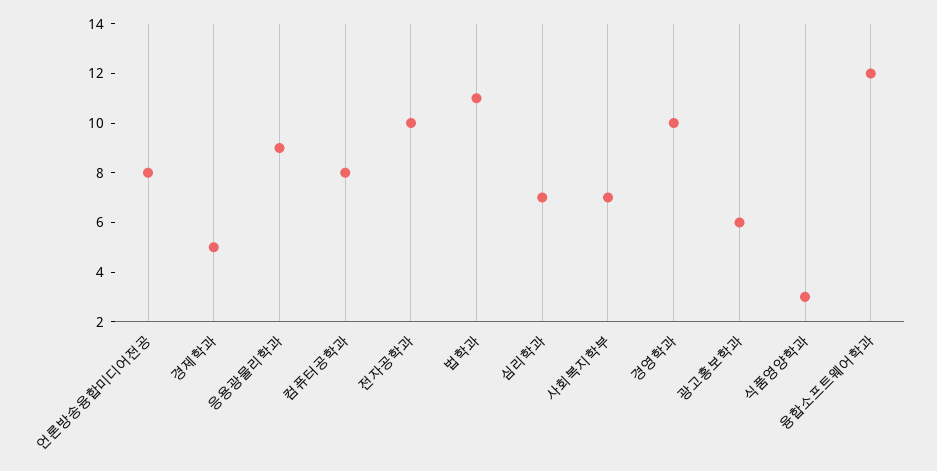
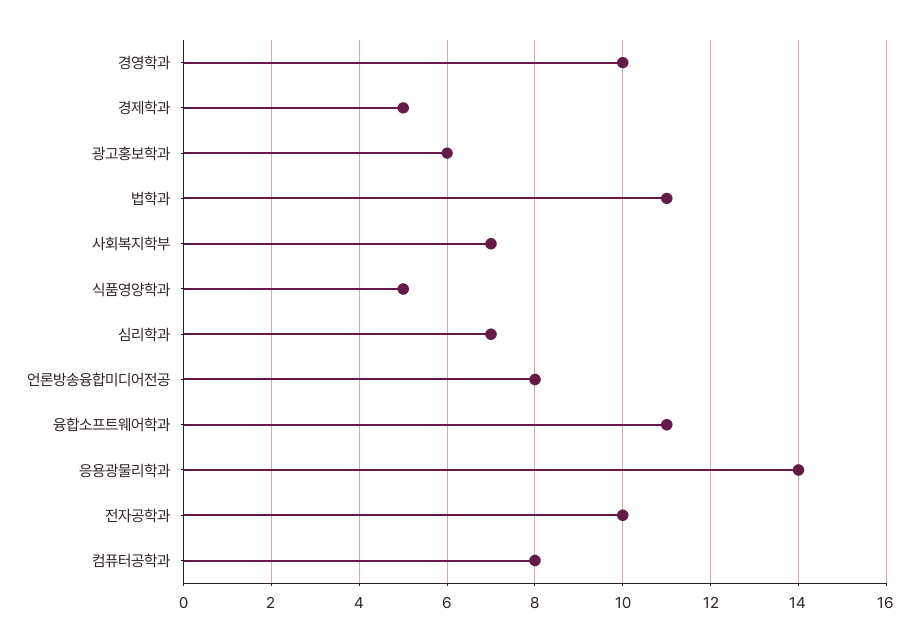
응용광물리학과: 9 -> 14
식품영양학과: 3 -> 5
융합소프트웨어학과: 12 -> 11

